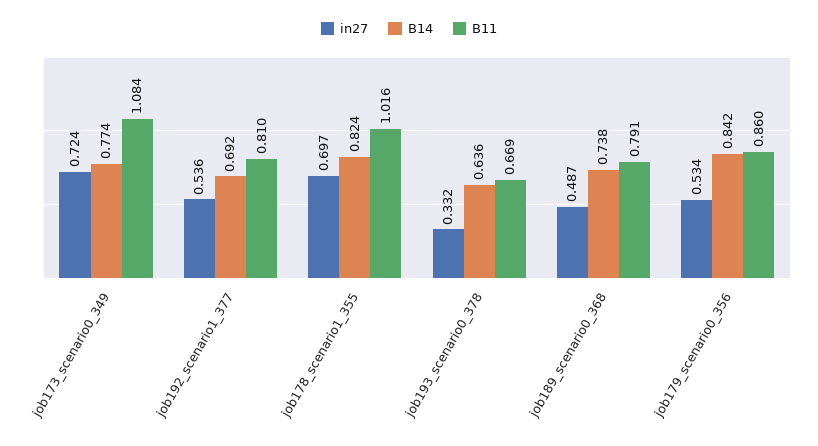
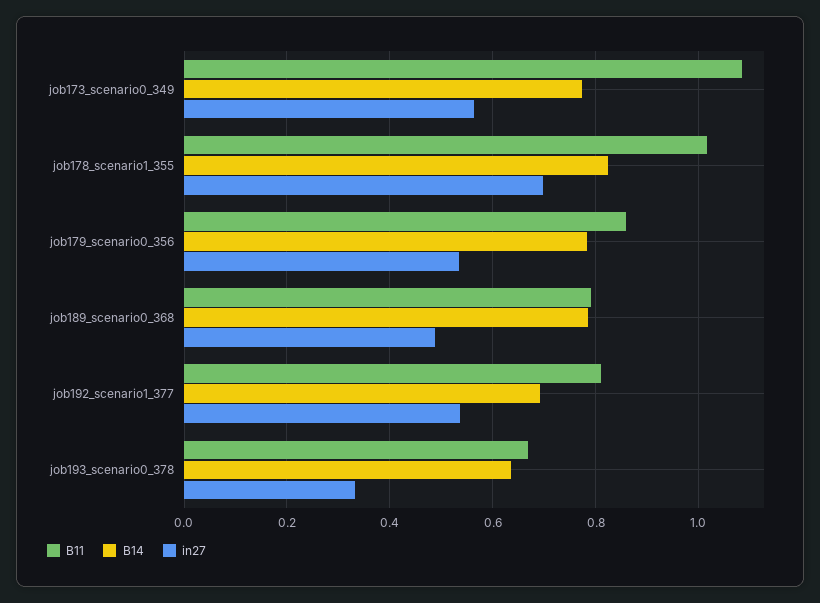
in27, job173_scenario0_349: 0.724 -> 0.56
B14, job189_scenario0_368: 0.738 -> 0.78
B14, job179_scenario0_356: 0.842 -> 0.78

